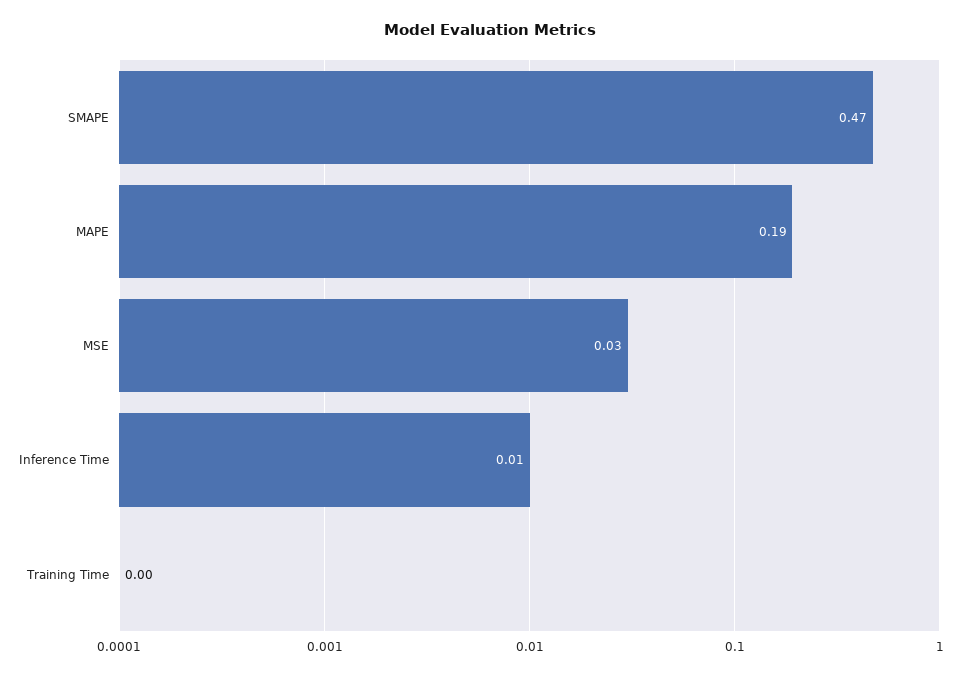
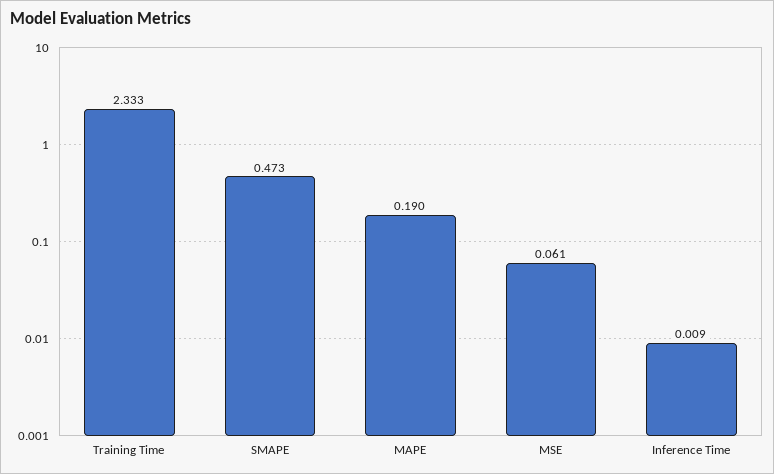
MSE: 0.03 -> 0.061
Training Time: 0 -> 2.333

